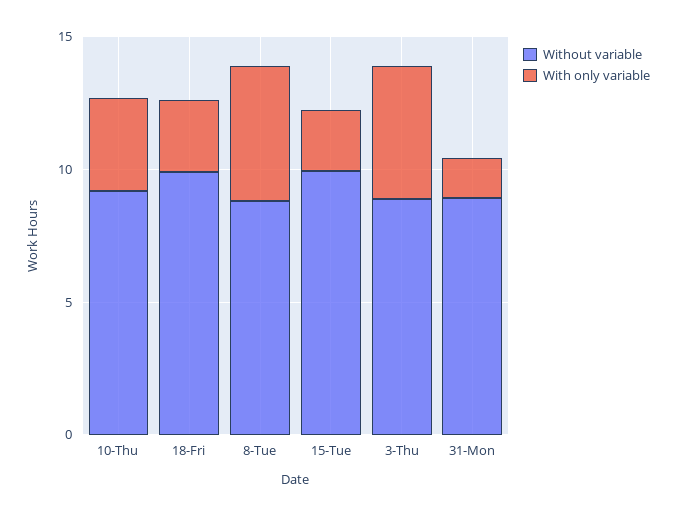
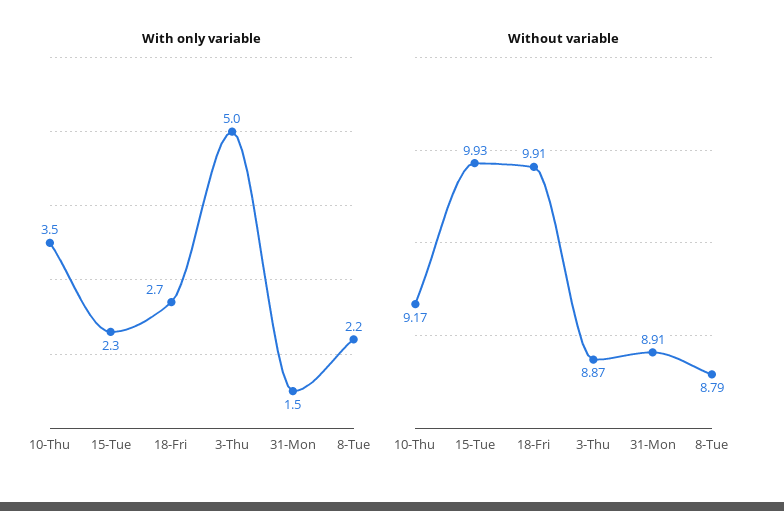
With only variable, 8-Tue: 5 -> 2.2

